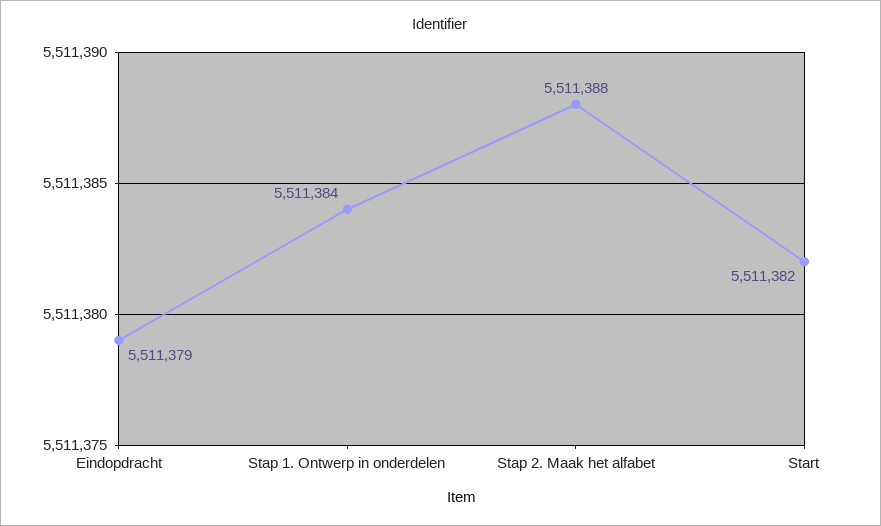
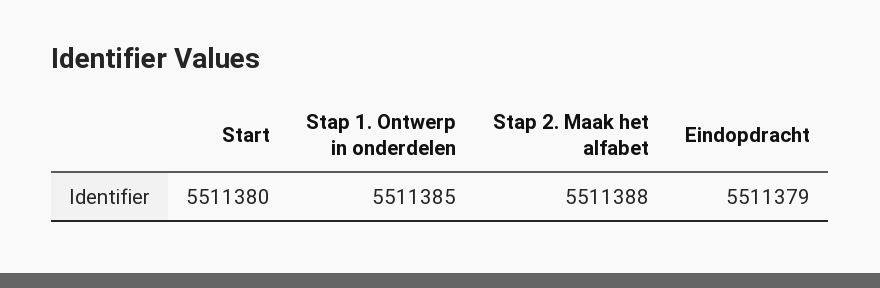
Stap 1. Ontwerp in onderdelen: 5511384 -> 5511385
Start: 5511382 -> 5511380

